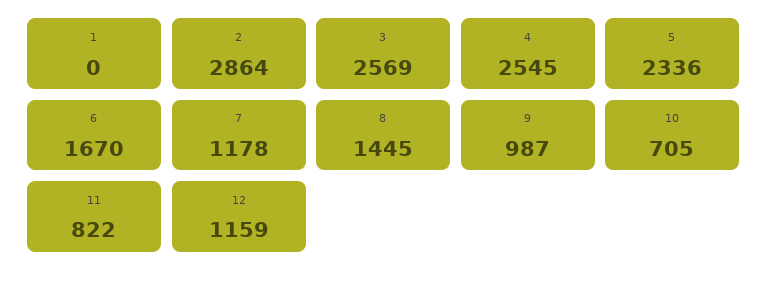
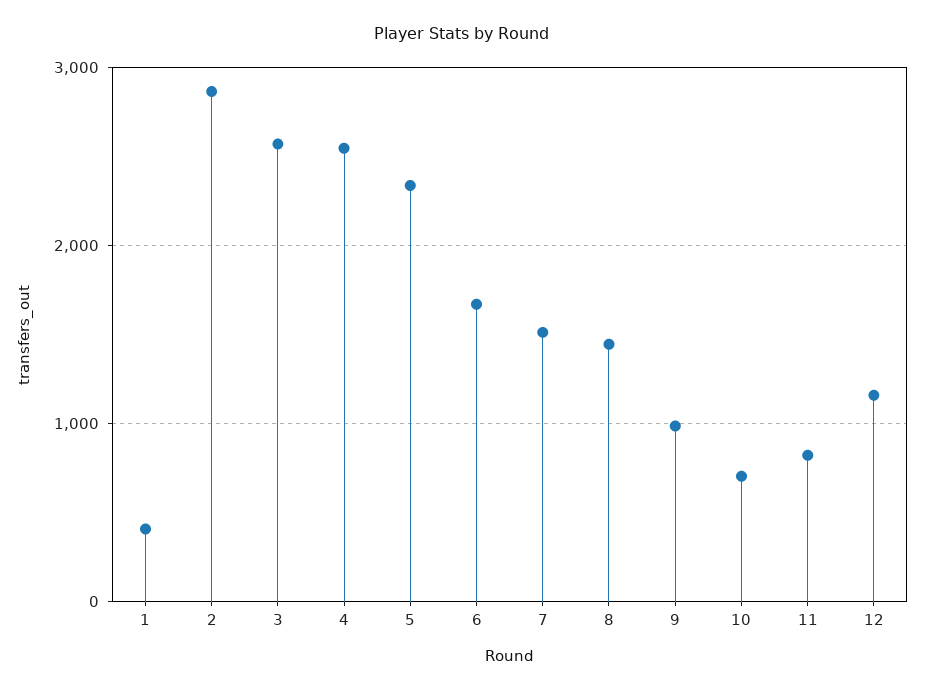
1: 0 -> 400
7: 1178 -> 1500

